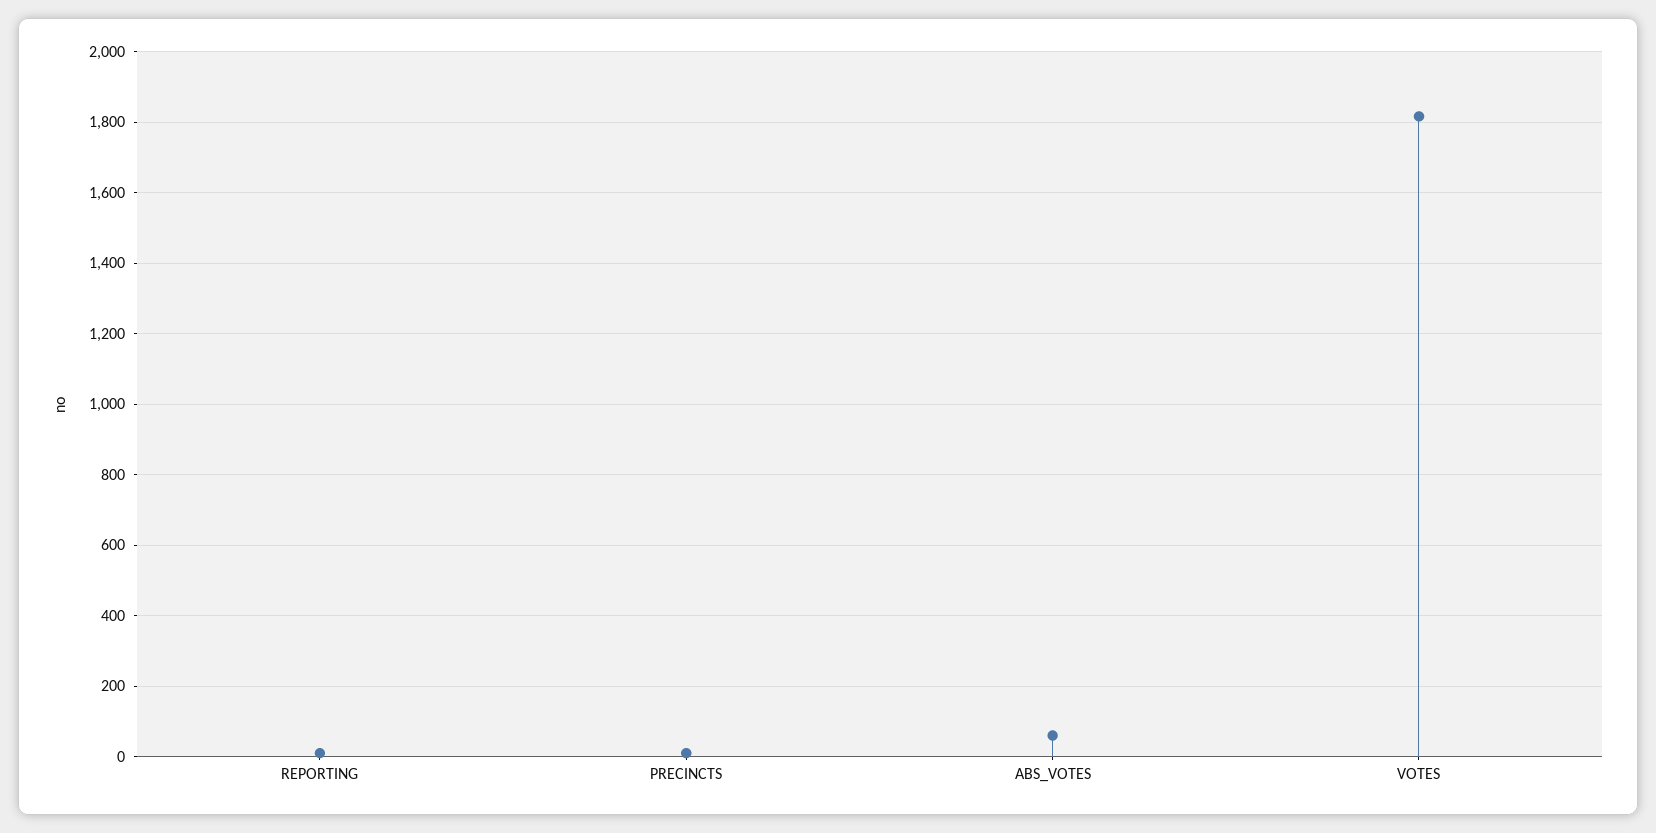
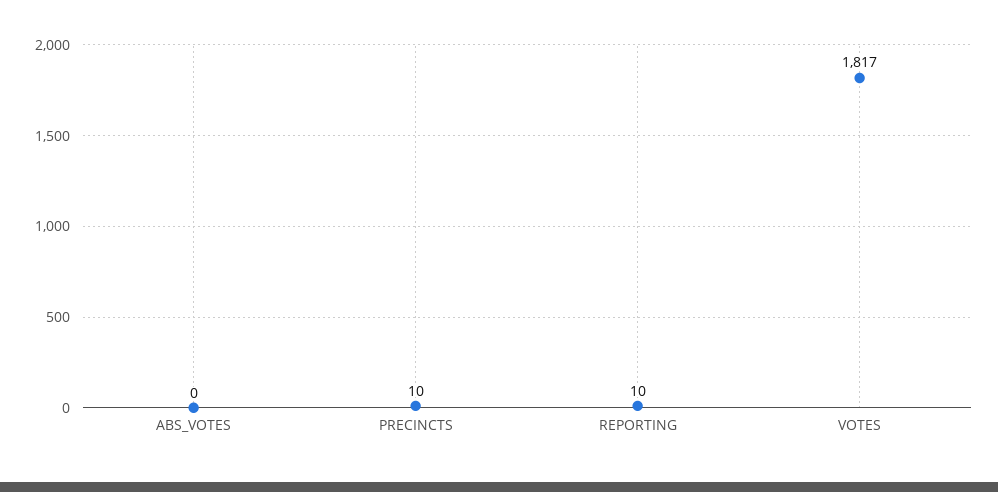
ABS_VOTES: 60 -> 0

